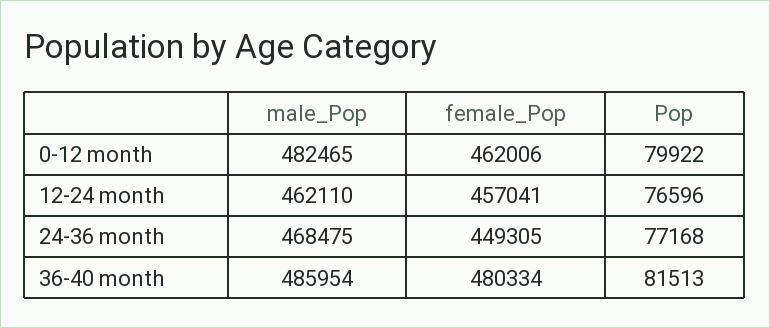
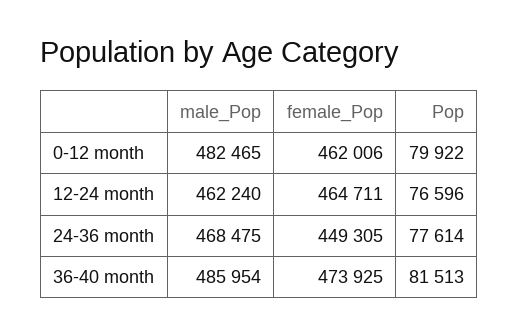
male_Pop, 12-24 month: 462110 -> 462240
female_Pop, 12-24 month: 457041 -> 464711
Pop, 24-36 month: 77168 -> 77614
female_Pop, 36-40 month: 480334 -> 473925

